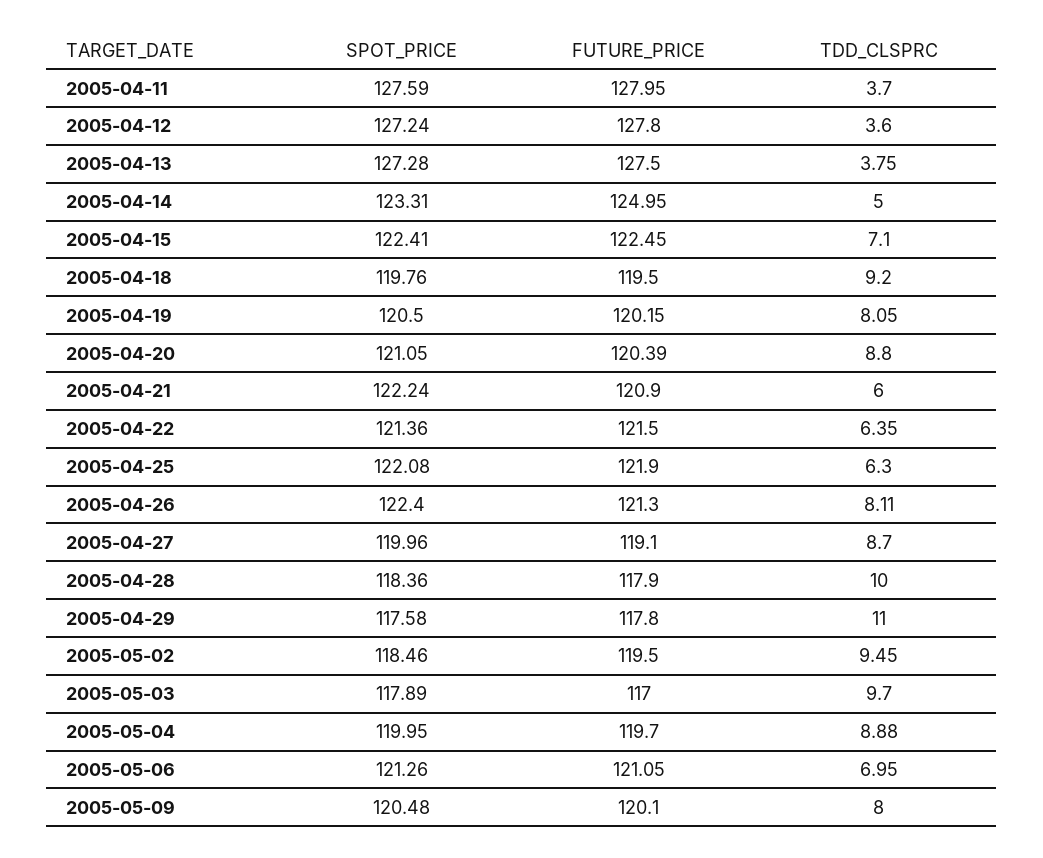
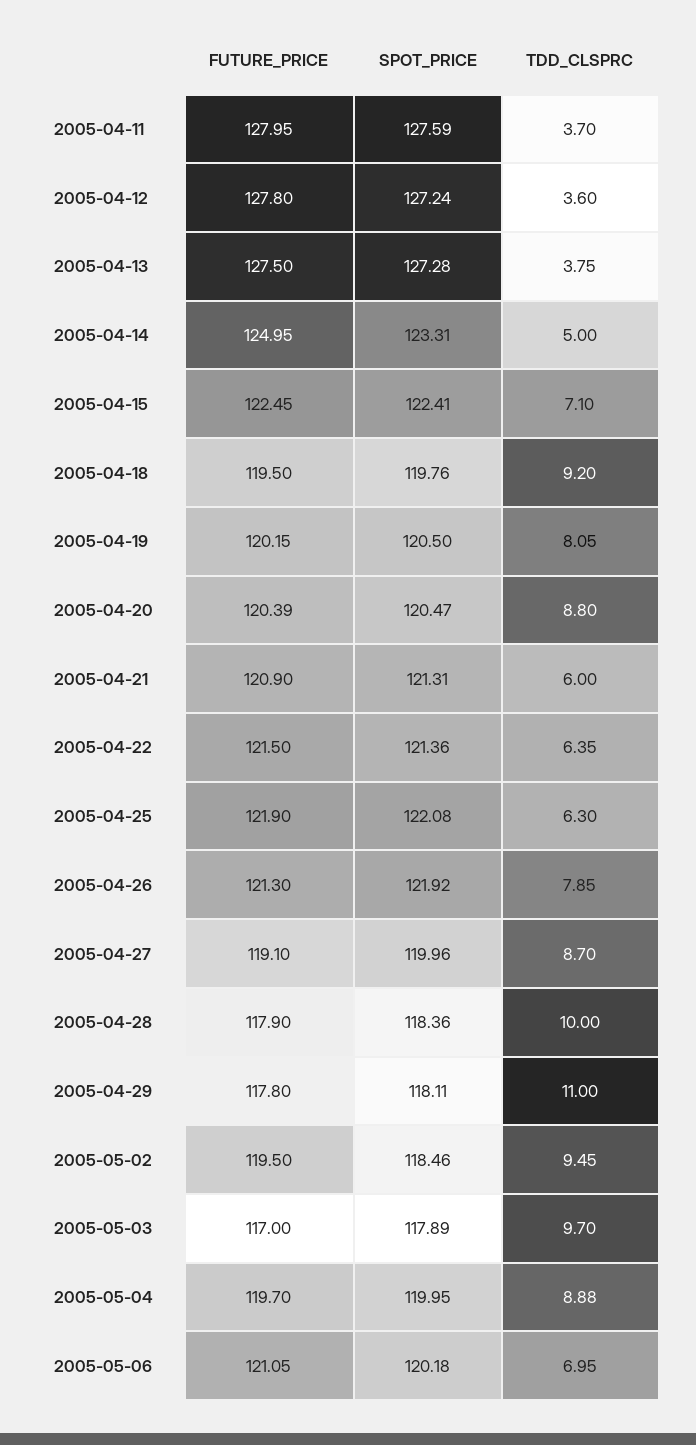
SPOT_PRICE, 2005-04-20: 121.05 -> 120.47
SPOT_PRICE, 2005-04-21: 122.24 -> 121.31
SPOT_PRICE, 2005-04-26: 122.4 -> 121.92
TDD_CLSPRC, 2005-04-26: 8.11 -> 7.85
SPOT_PRICE, 2005-04-29: 117.58 -> 118.11
SPOT_PRICE, 2005-05-06: 121.26 -> 120.18
SPOT_PRICE, 2005-05-09: 120.48 -> none
FUTURE_PRICE, 2005-05-09: 120.1 -> none
TDD_CLSPRC, 2005-05-09: 8 -> none

